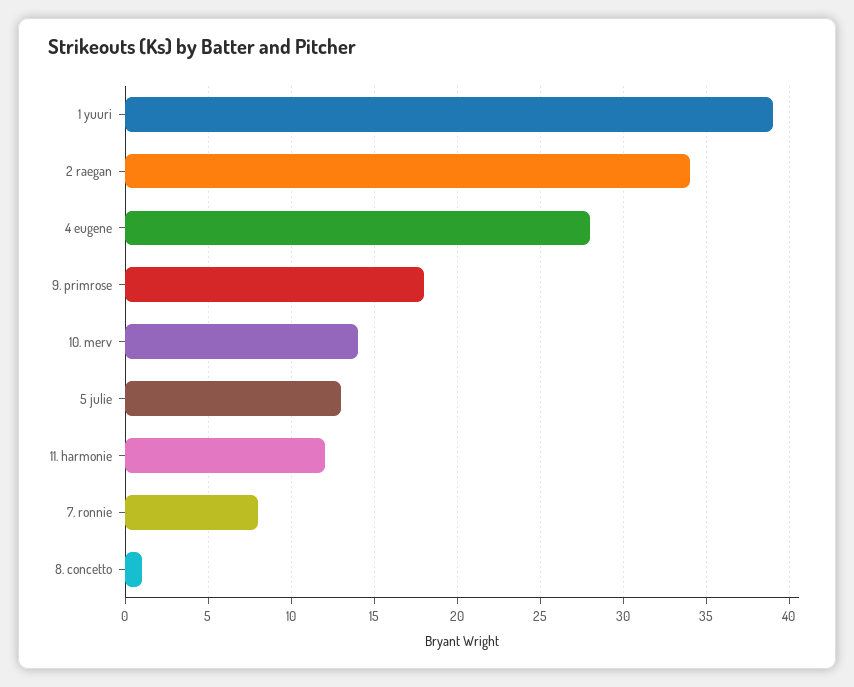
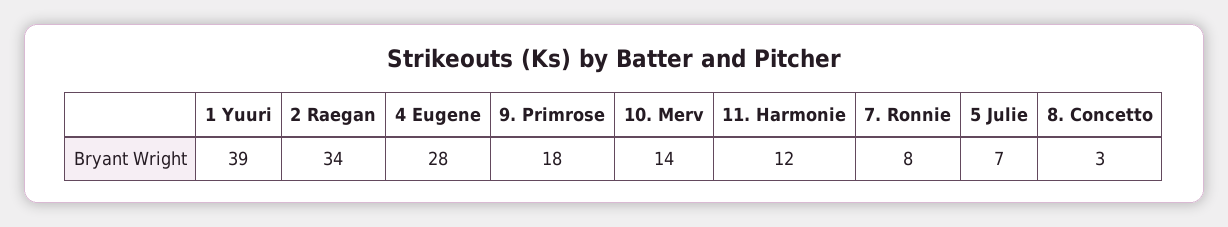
5 julie: 13 -> 7
8. concetto: 1 -> 3

